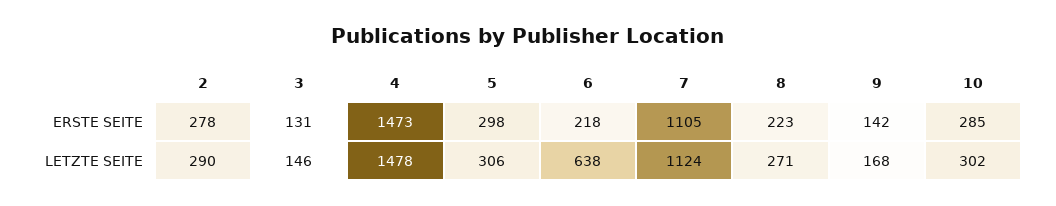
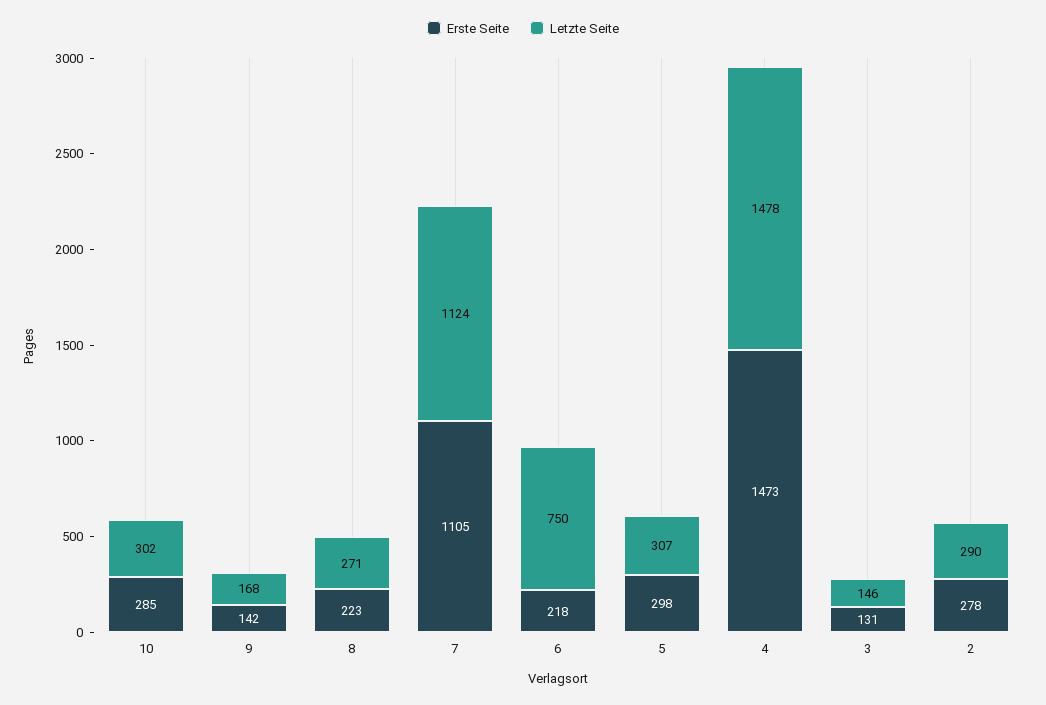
LETZTE SEITE, 5: 306 -> 307
LETZTE SEITE, 6: 638 -> 750

